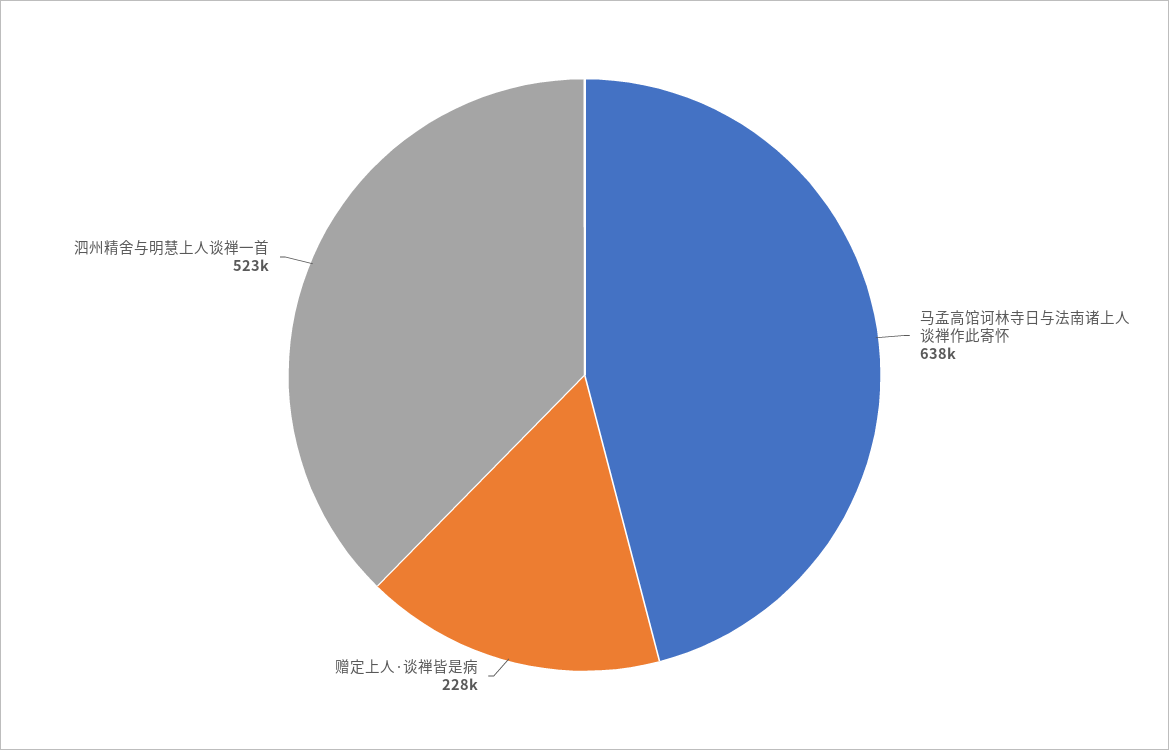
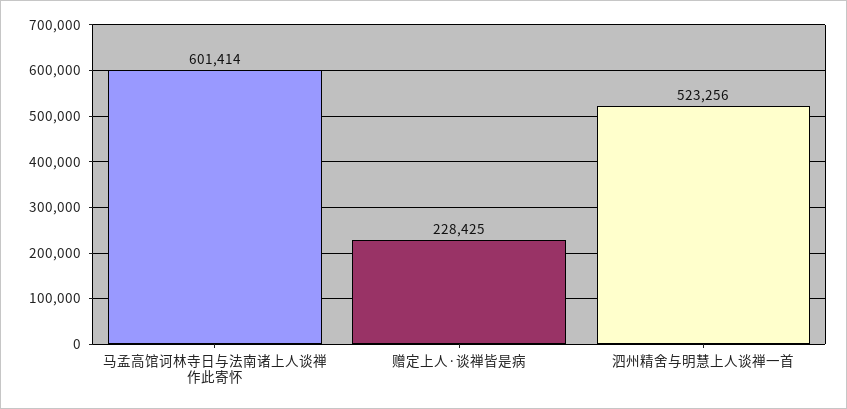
马孟高馆诃林寺日与法南诸上人谈禅作此寄怀: 638000 -> 601414

